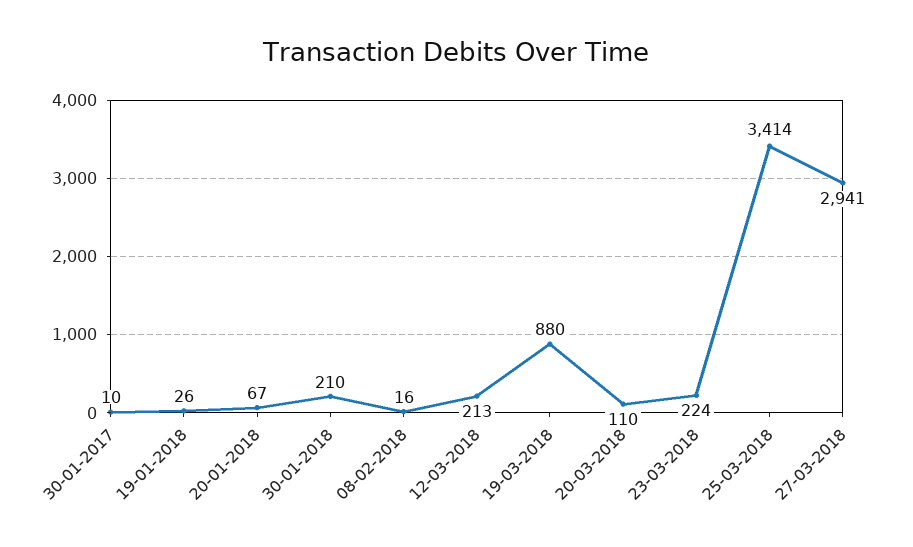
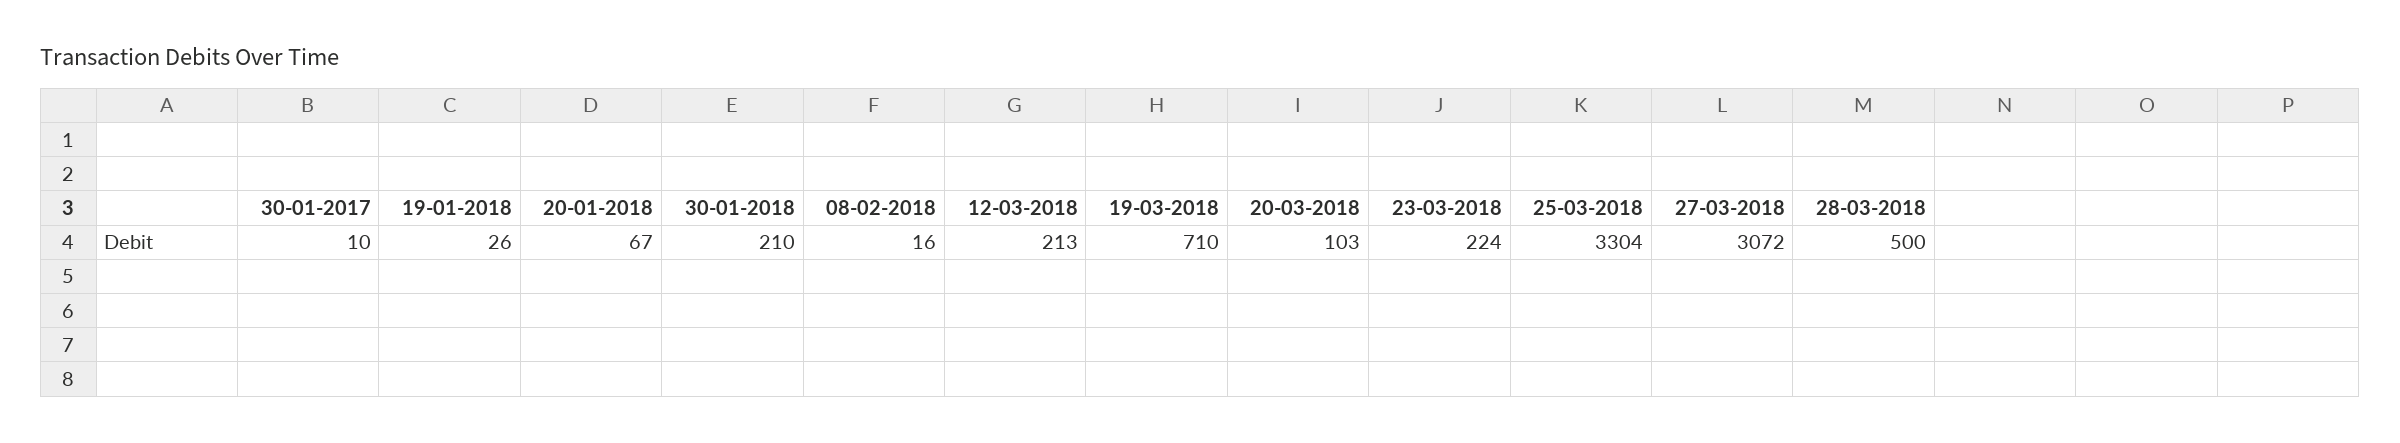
19-03-2018: 880 -> 710
20-03-2018: 110 -> 103
25-03-2018: 3414 -> 3304
27-03-2018: 2941 -> 3072
28-03-2018: none -> 500

